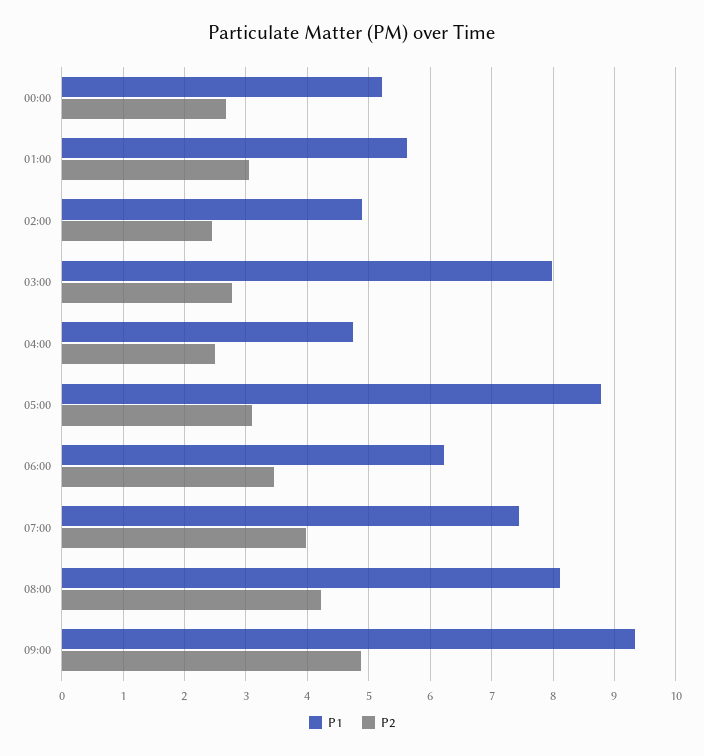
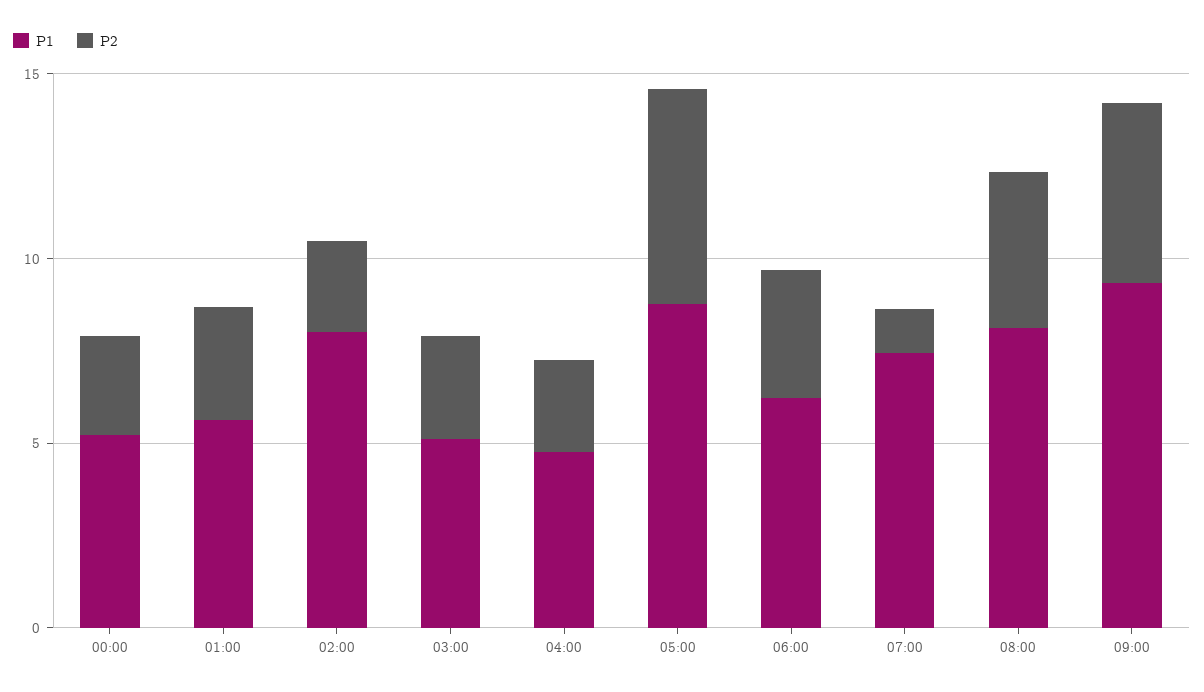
P1, 02:00: 4.9 -> 8
P1, 03:00: 8 -> 5
P2, 05:00: 3.1 -> 6
P2, 07:00: 4 -> 1

